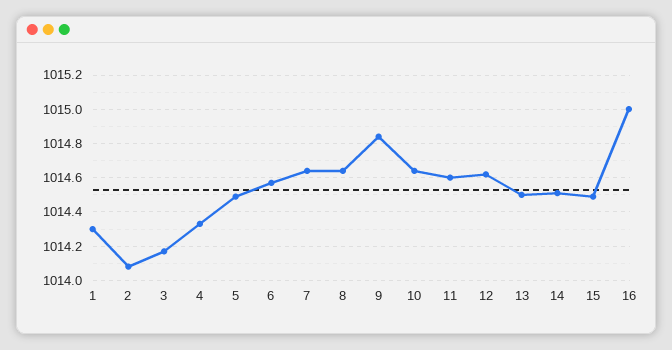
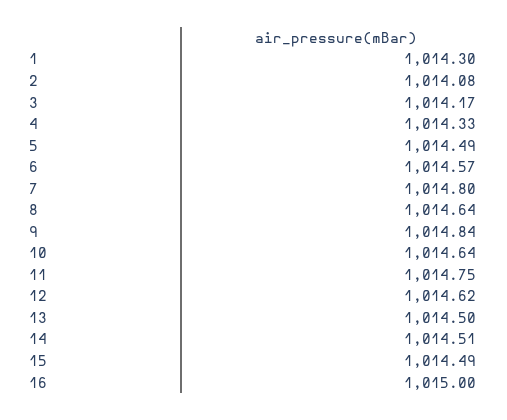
7: 1014.65 -> 1014.8
11: 1014.6 -> 1014.75

